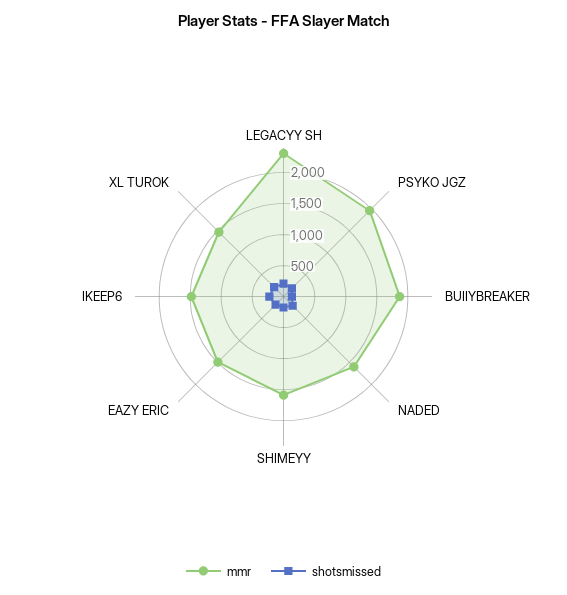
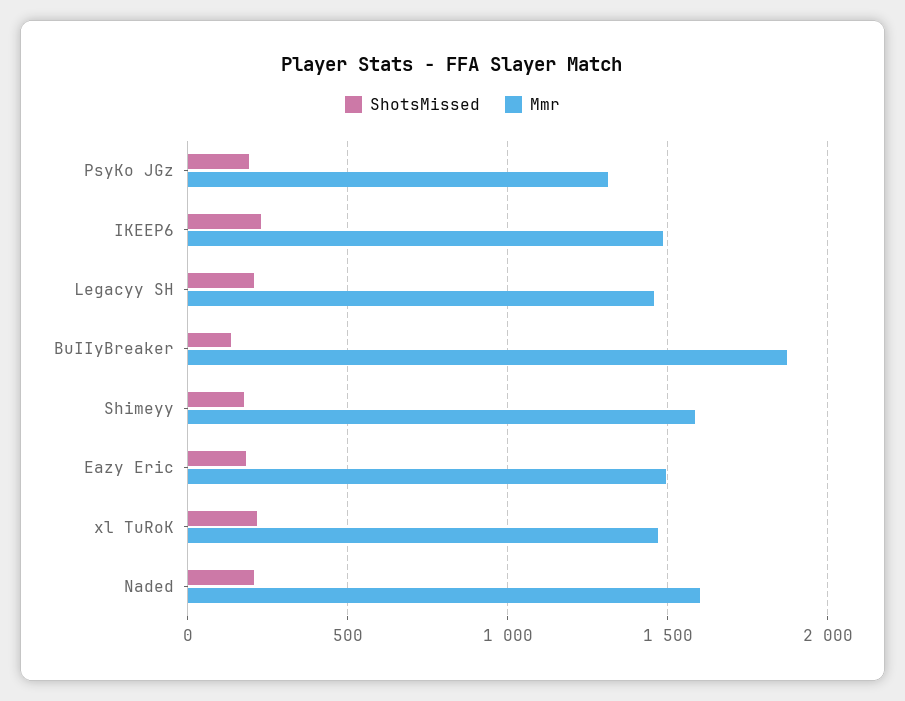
mmr, LEGACYY SH: 2250 -> 1450
mmr, PSYKO JGZ: 2000 -> 1300

